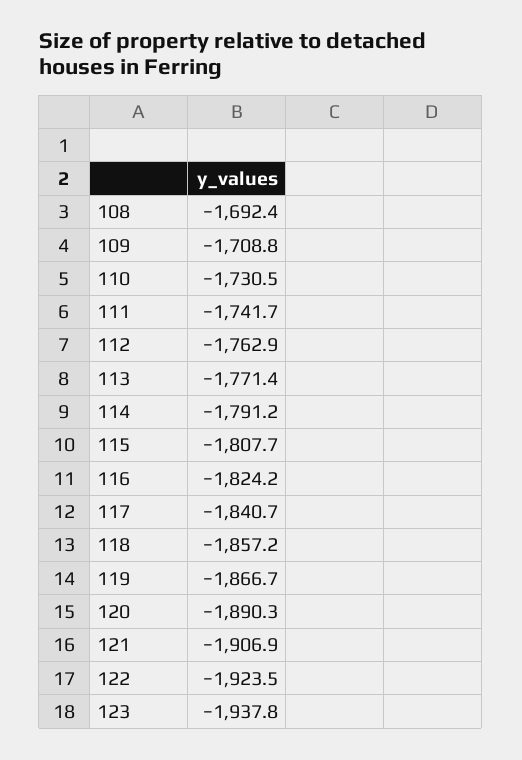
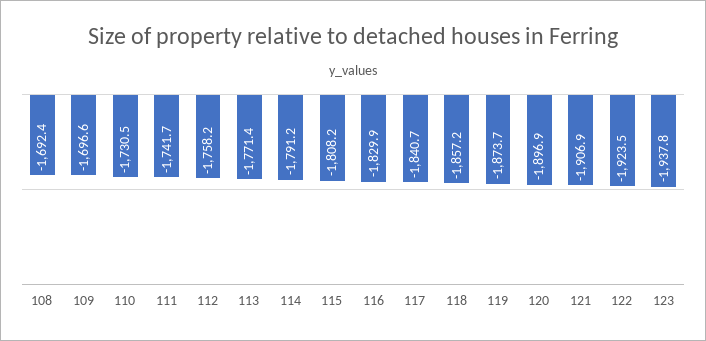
109: -1708.8 -> -1696.6
112: -1762.9 -> -1758.2
115: -1807.7 -> -1808.2
116: -1824.2 -> -1829.9
119: -1866.7 -> -1873.7
120: -1890.3 -> -1896.9

